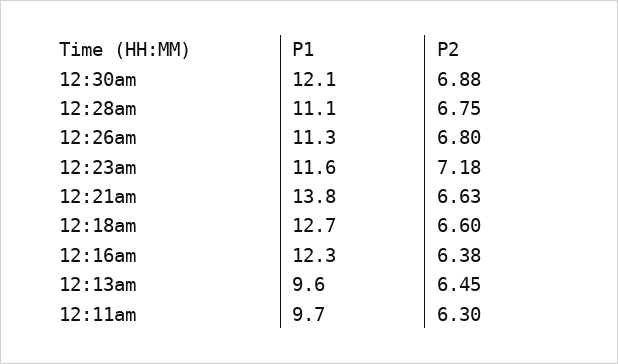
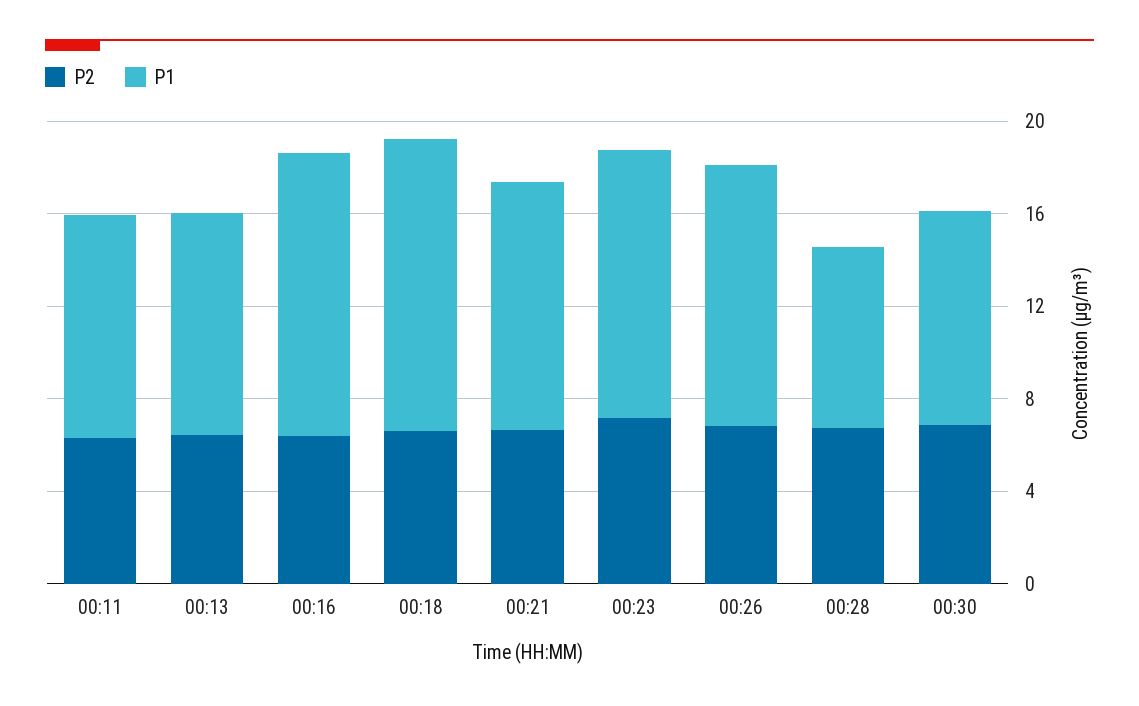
P1, 12:30am: 12.1 -> 9
P1, 12:28am: 11.1 -> 8
P1, 12:21am: 13.8 -> 11

